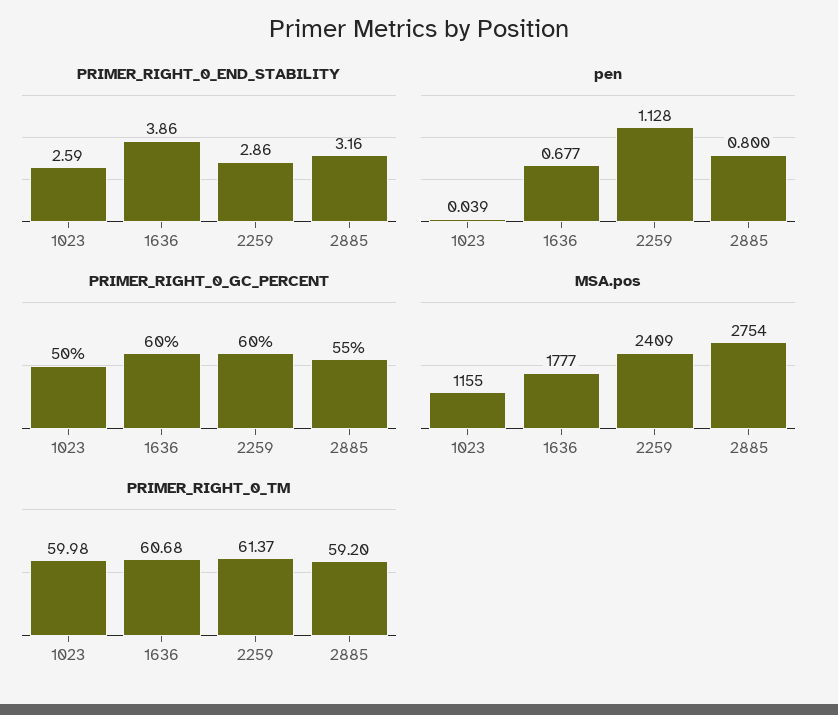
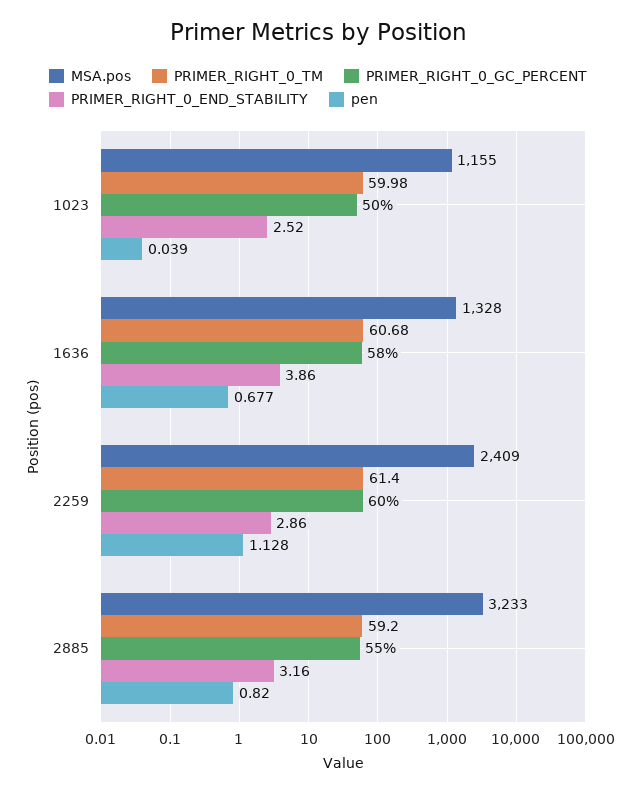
PRIMER_RIGHT_0_END_STABILITY, 1023: 2.59 -> 2.52
pen, 2885: 0.8 -> 0.82
PRIMER_RIGHT_0_GC_PERCENT, 1636: 60 -> 58
MSA.pos, 1636: 1777 -> 1328
MSA.pos, 2885: 2754 -> 3233
PRIMER_RIGHT_0_TM, 2259: 61.37 -> 61.4

